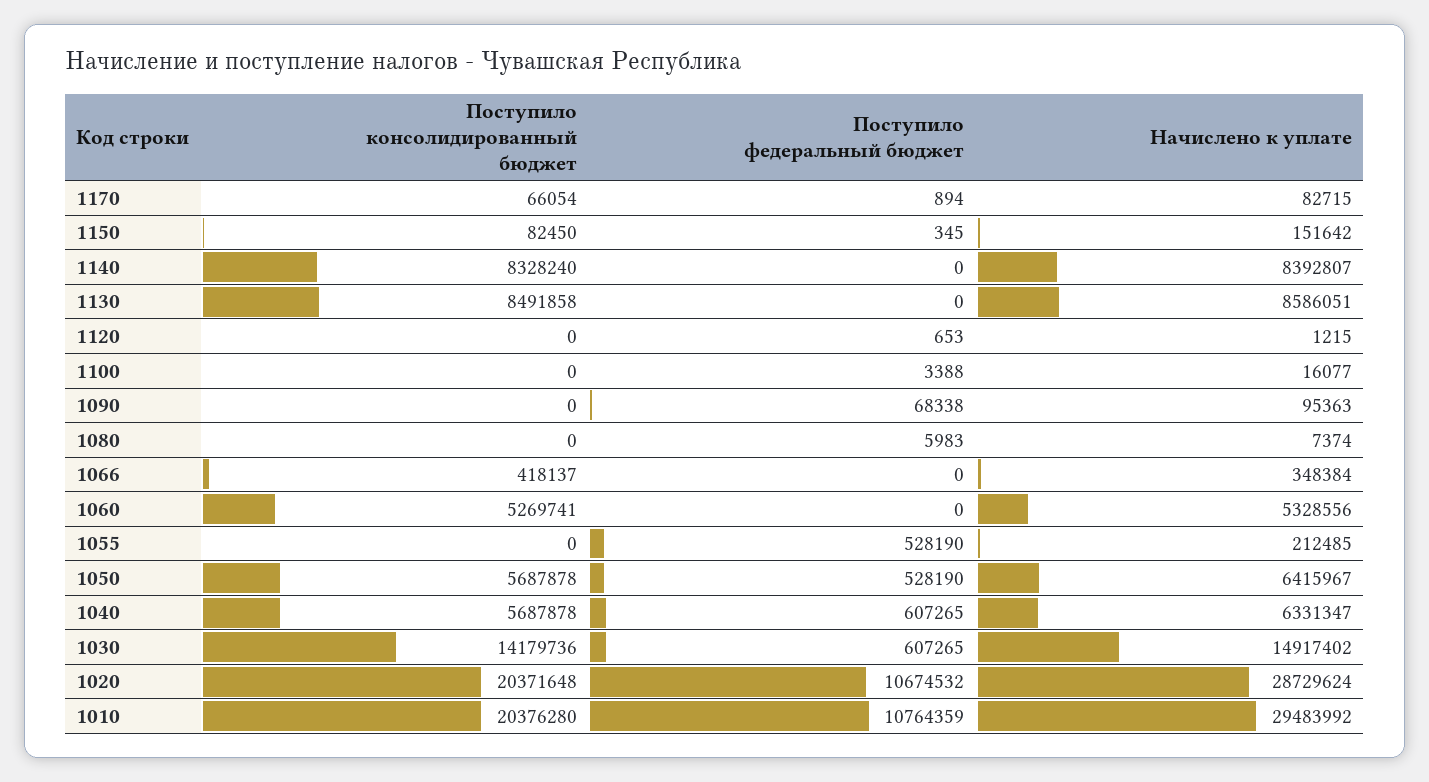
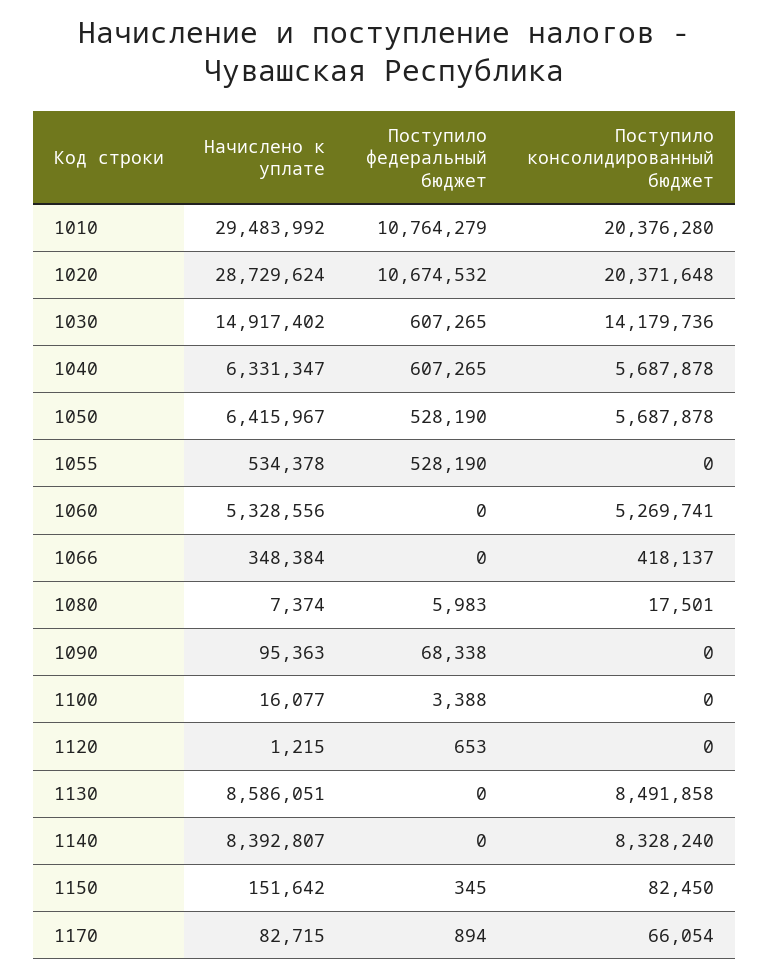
Поступило консолидированный бюджет, 1080: 0 -> 17501
Начислено к уплате, 1055: 212485 -> 534378
Поступило федеральный бюджет, 1010: 10764359 -> 10764279

